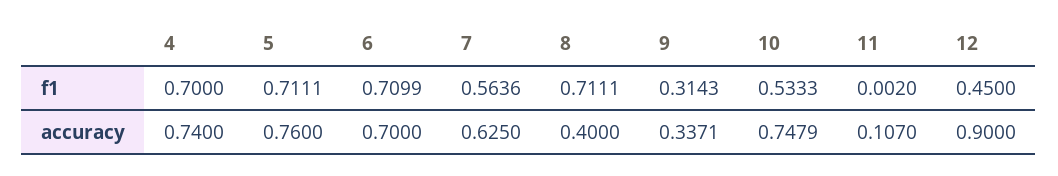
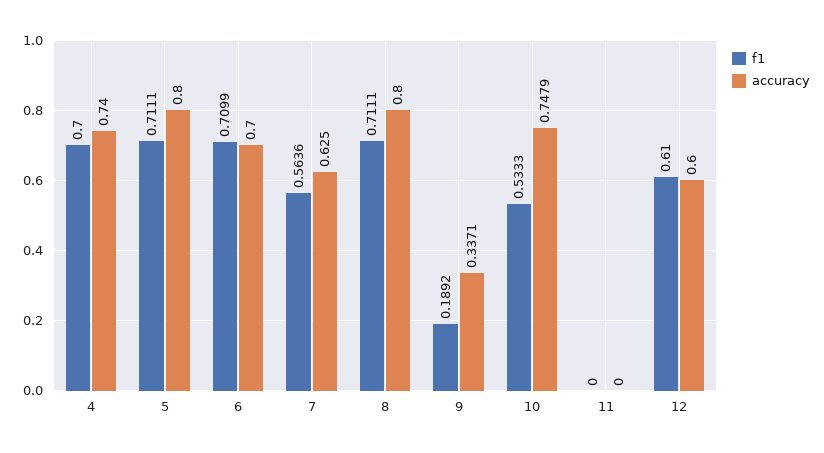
f1, 9: 0.3143 -> 0.1892
f1, 11: 0.002 -> 0
f1, 12: 0.45 -> 0.61
accuracy, 5: 0.76 -> 0.8
accuracy, 8: 0.4 -> 0.8
accuracy, 11: 0.107 -> 0
accuracy, 12: 0.9 -> 0.6

